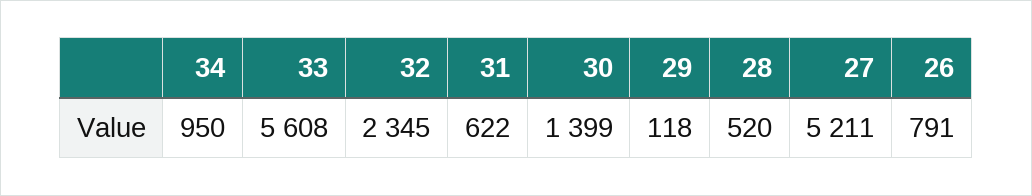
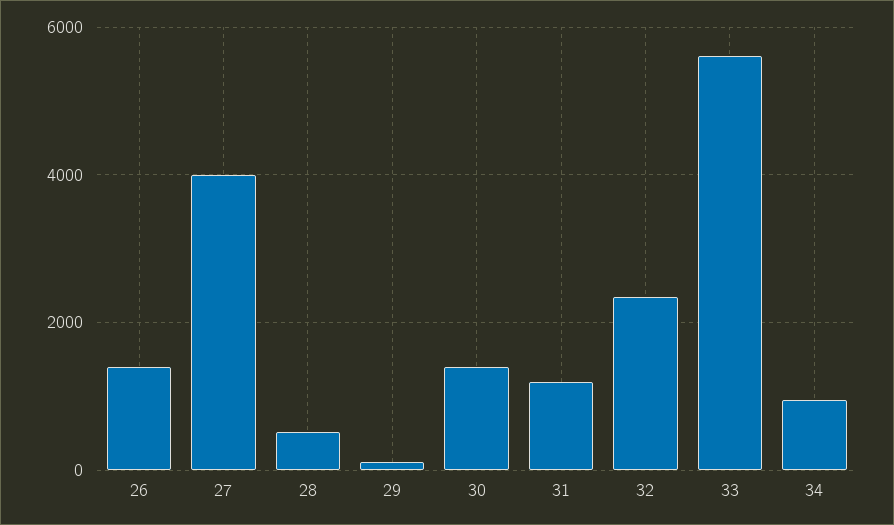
31: 622 -> 1200
27: 5211 -> 4000
26: 791 -> 1400

